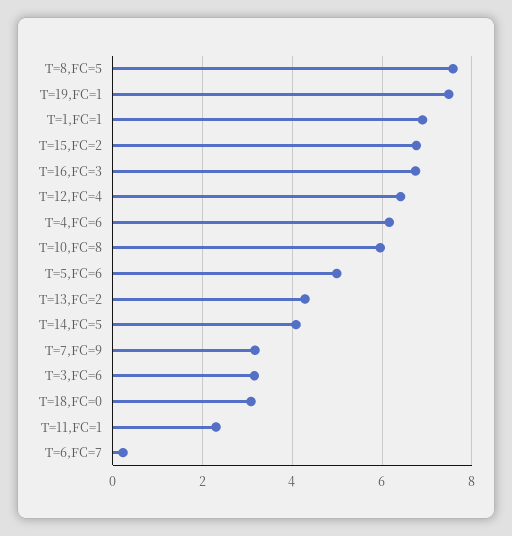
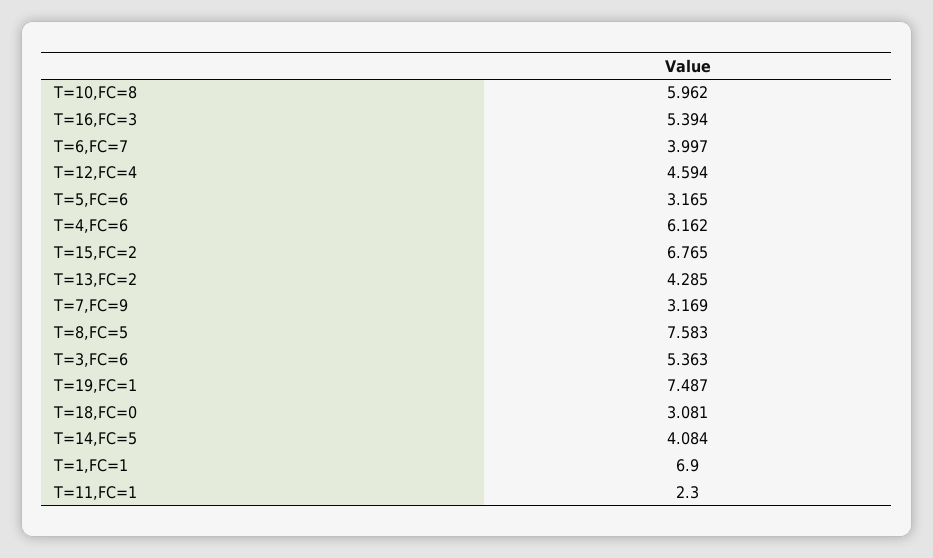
T=16,FC=3: 6.8 -> 5.394
T=12,FC=4: 6.4 -> 4.594
T=5,FC=6: 5 -> 3.165
T=3,FC=6: 3.2 -> 5.363
T=6,FC=7: 0.2 -> 3.997

